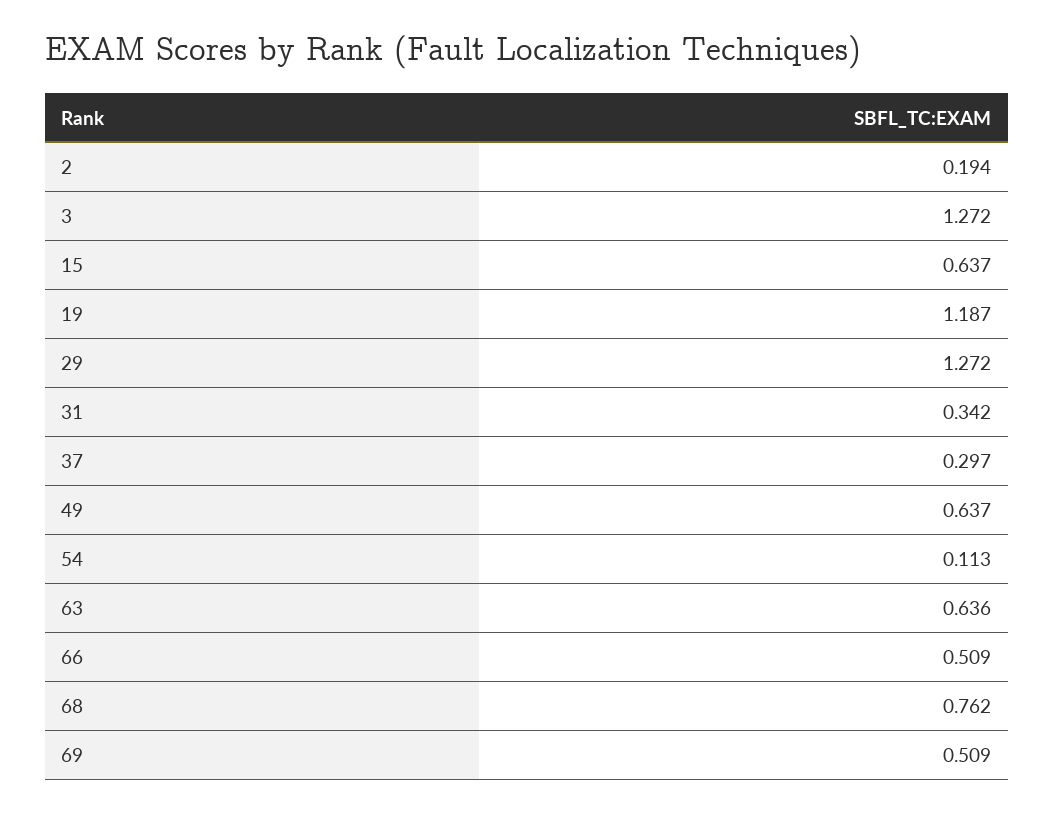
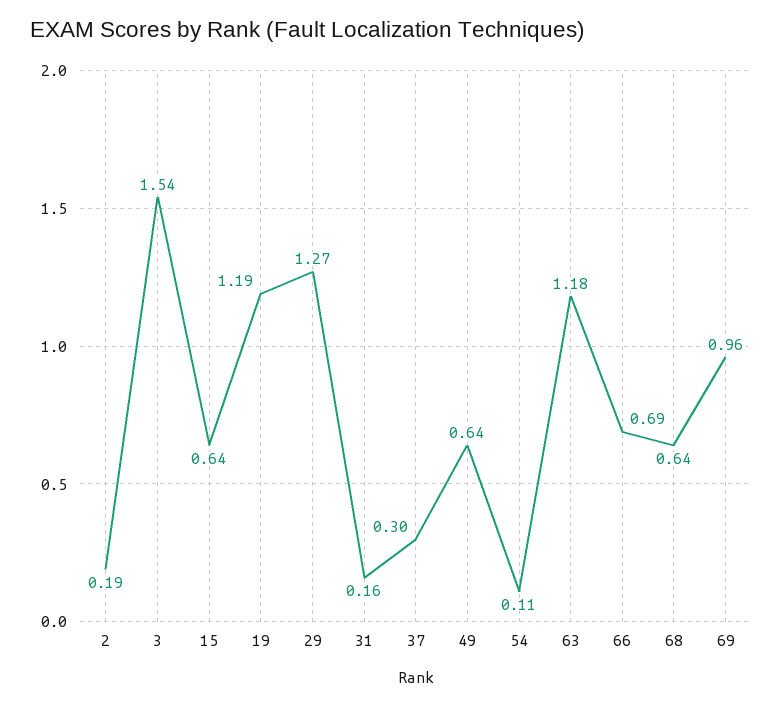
3: 1.272 -> 1.54
31: 0.342 -> 0.16
63: 0.636 -> 1.18
66: 0.509 -> 0.69
68: 0.762 -> 0.64
69: 0.509 -> 0.96

